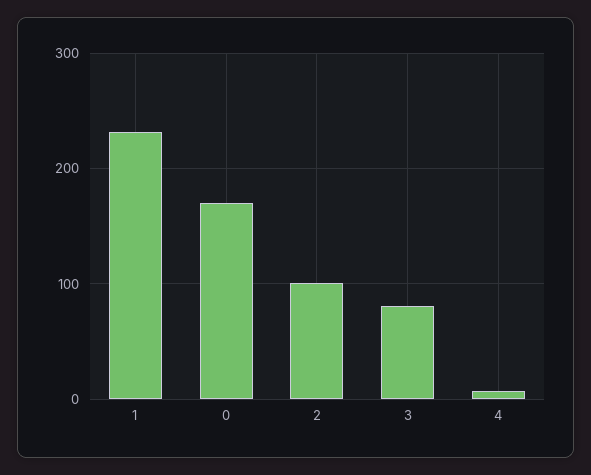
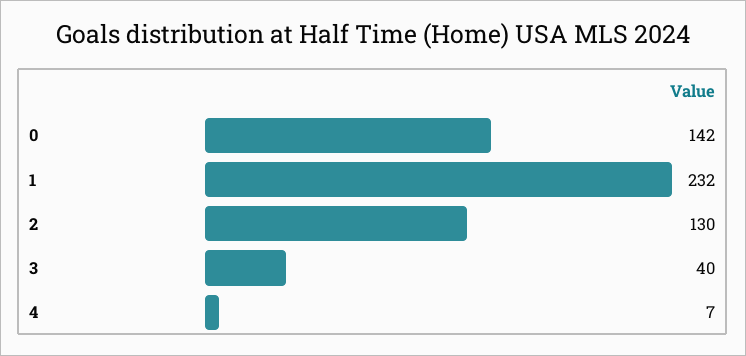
0: 170 -> 142
2: 100 -> 130
3: 80 -> 40

